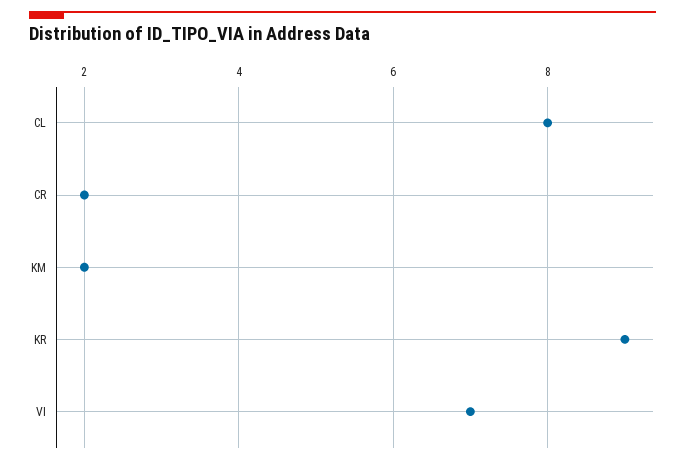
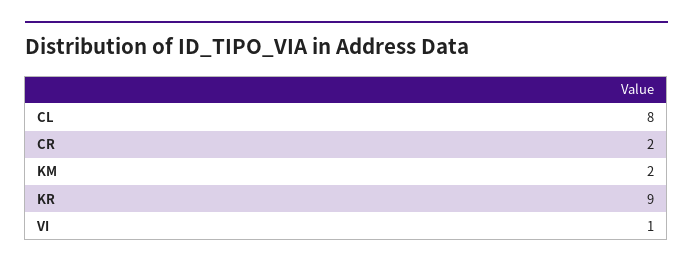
VI: 7 -> 1

